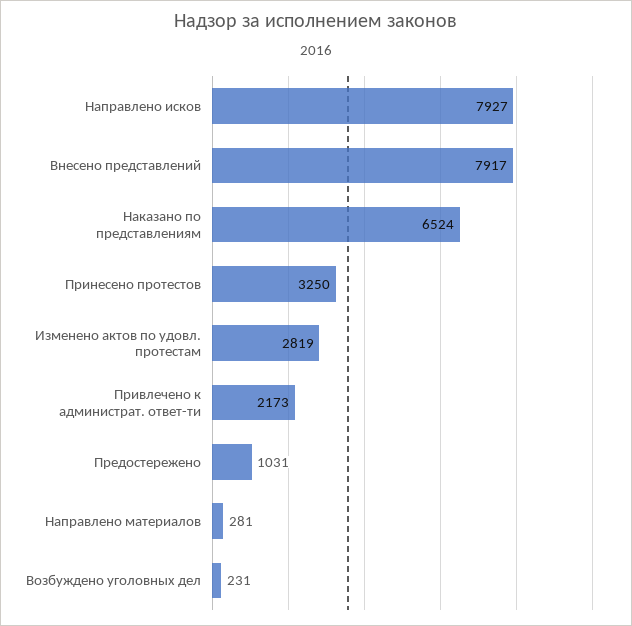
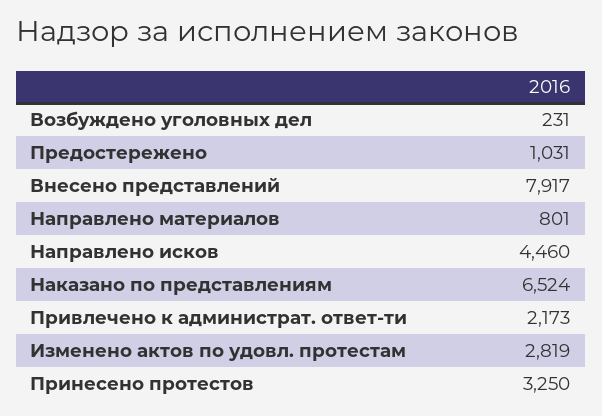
Направлено исков: 7927 -> 4460
Направлено материалов: 281 -> 801

